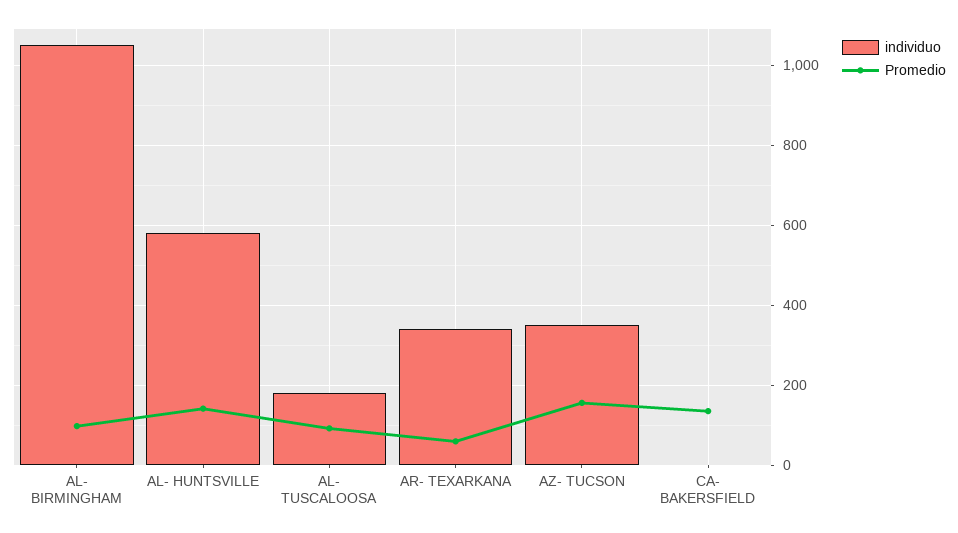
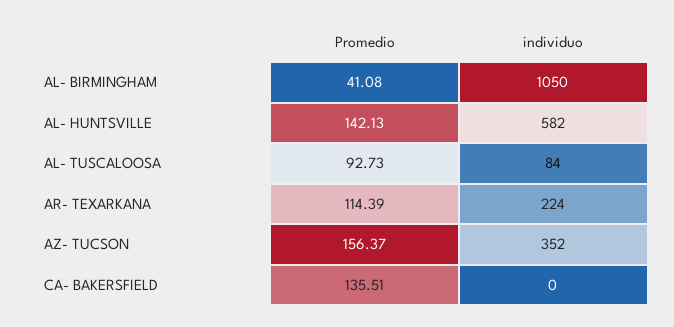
Promedio, AL- BIRMINGHAM: 100 -> 41.08
individuo, AL- TUSCALOOSA: 180 -> 84
individuo, AR- TEXARKANA: 340 -> 224
Promedio, AR- TEXARKANA: 60 -> 114.39

